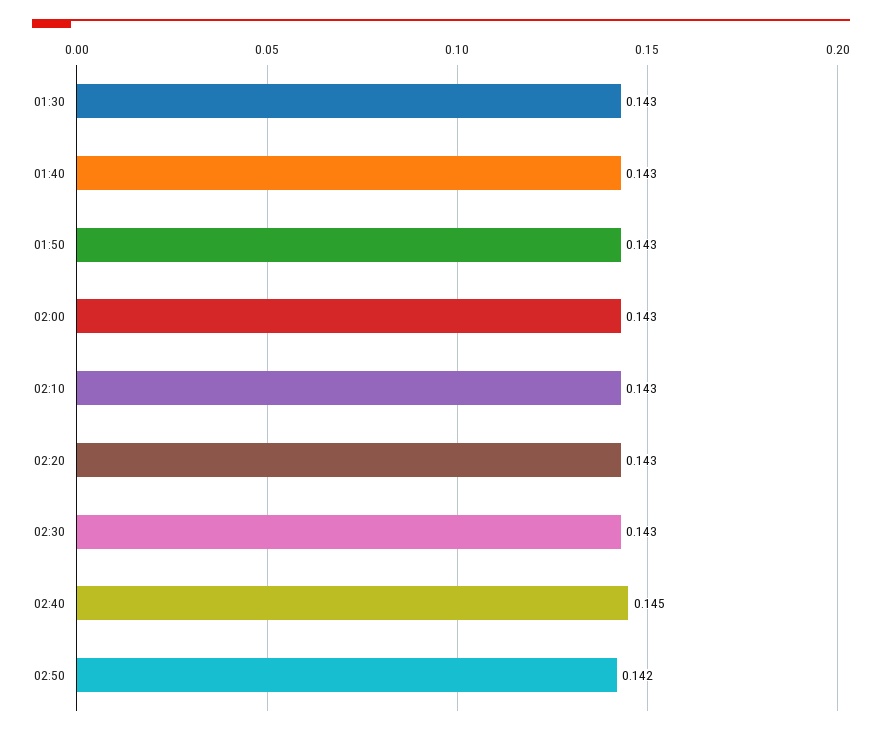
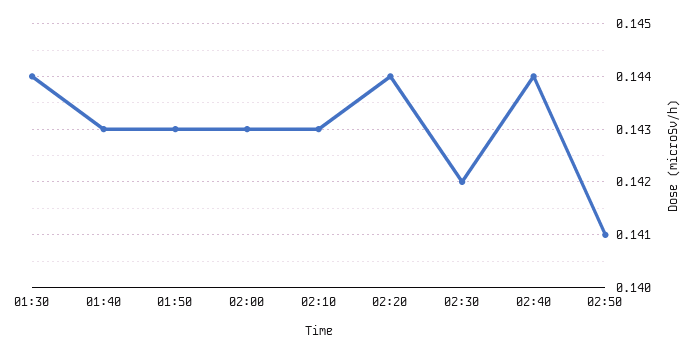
01:30: 0.143 -> 0.144
02:20: 0.143 -> 0.144
02:30: 0.143 -> 0.142
02:40: 0.145 -> 0.144
02:50: 0.142 -> 0.141

